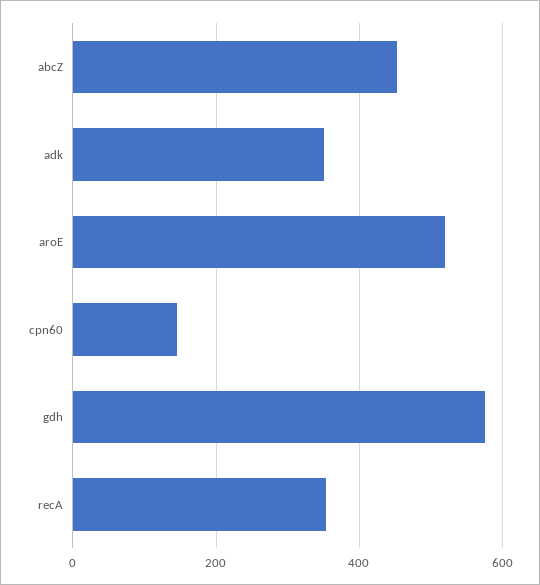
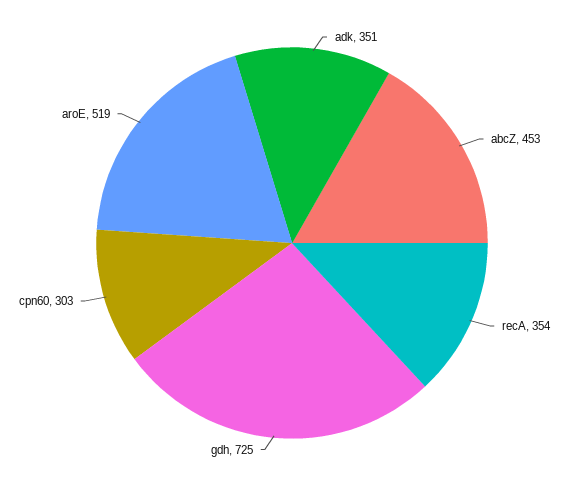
cpn60: 140 -> 303
gdh: 580 -> 725

